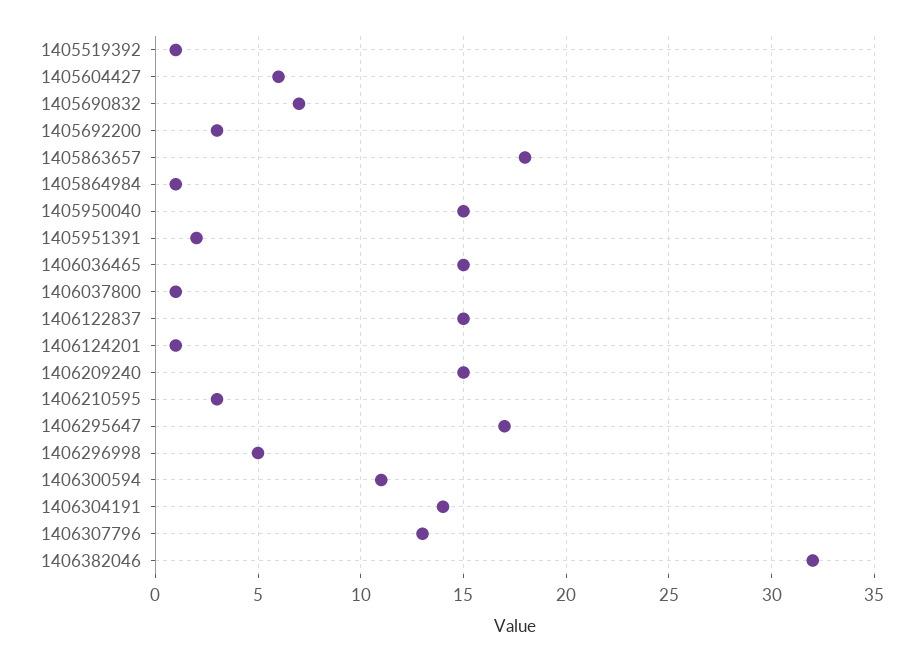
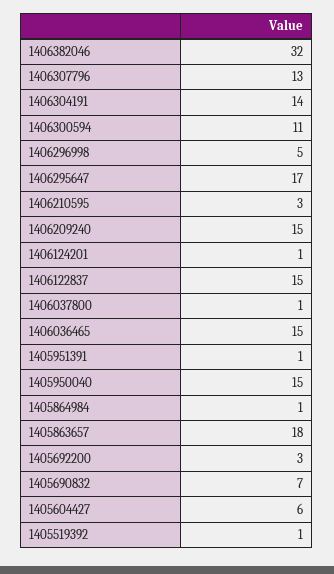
1405951391: 2 -> 1

